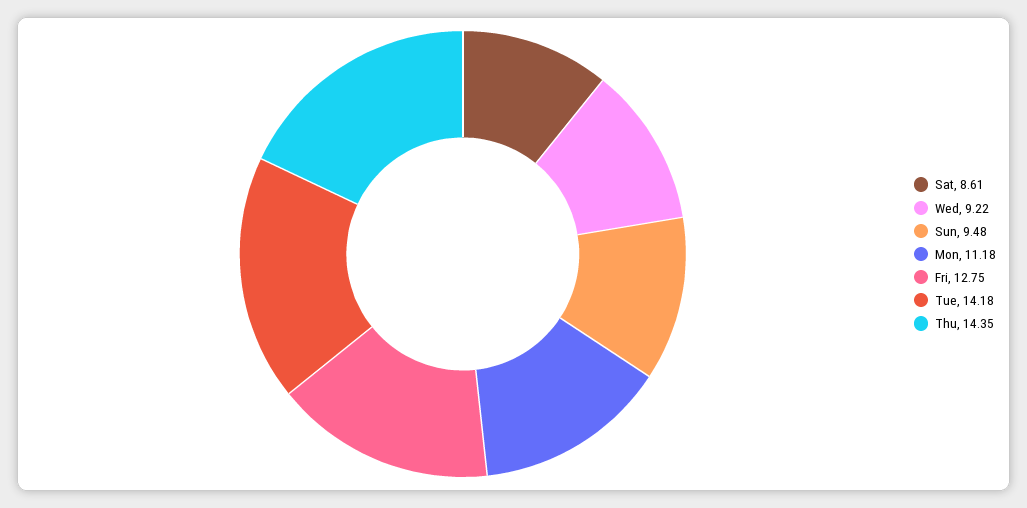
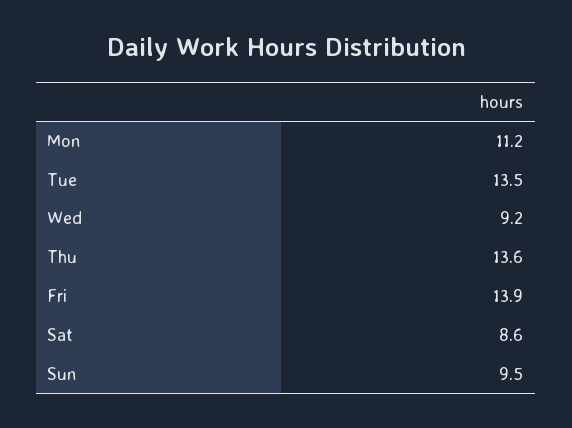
Fri: 12.75 -> 13.9
Tue: 14.18 -> 13.5
Thu: 14.35 -> 13.6

